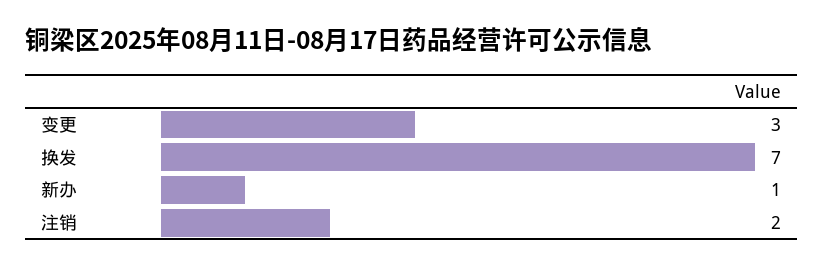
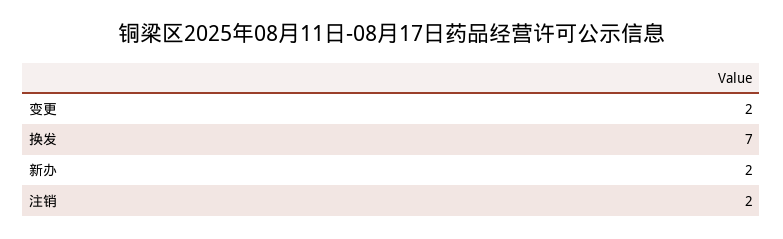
变更: 3 -> 2
新办: 1 -> 2

